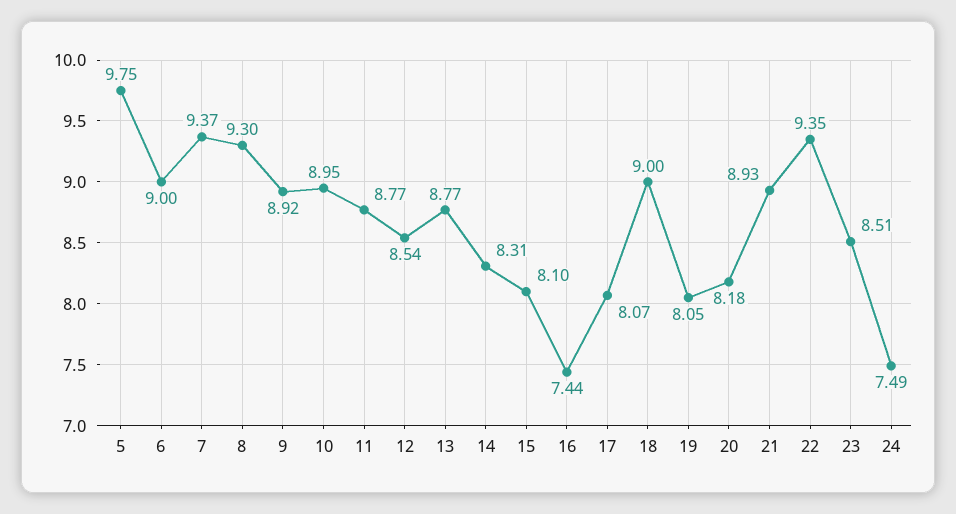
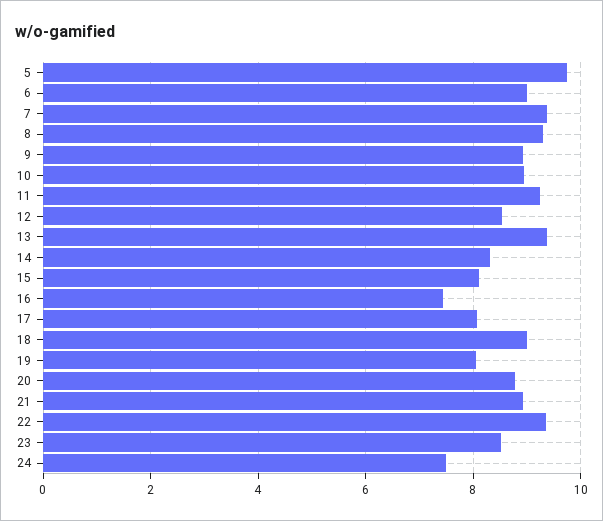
11: 8.77 -> 9.2
13: 8.77 -> 9.4
20: 8.18 -> 8.8

